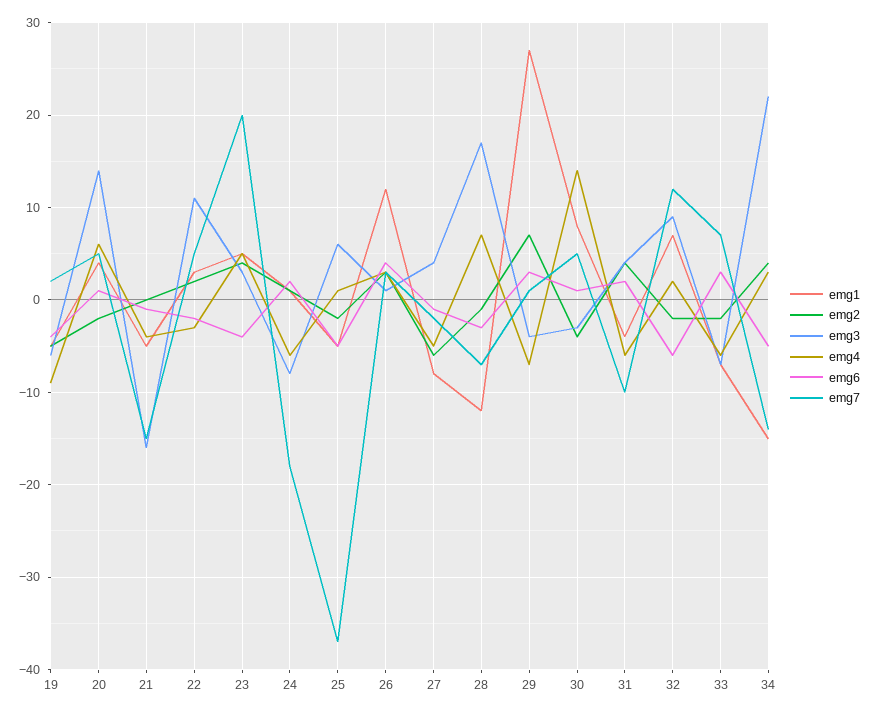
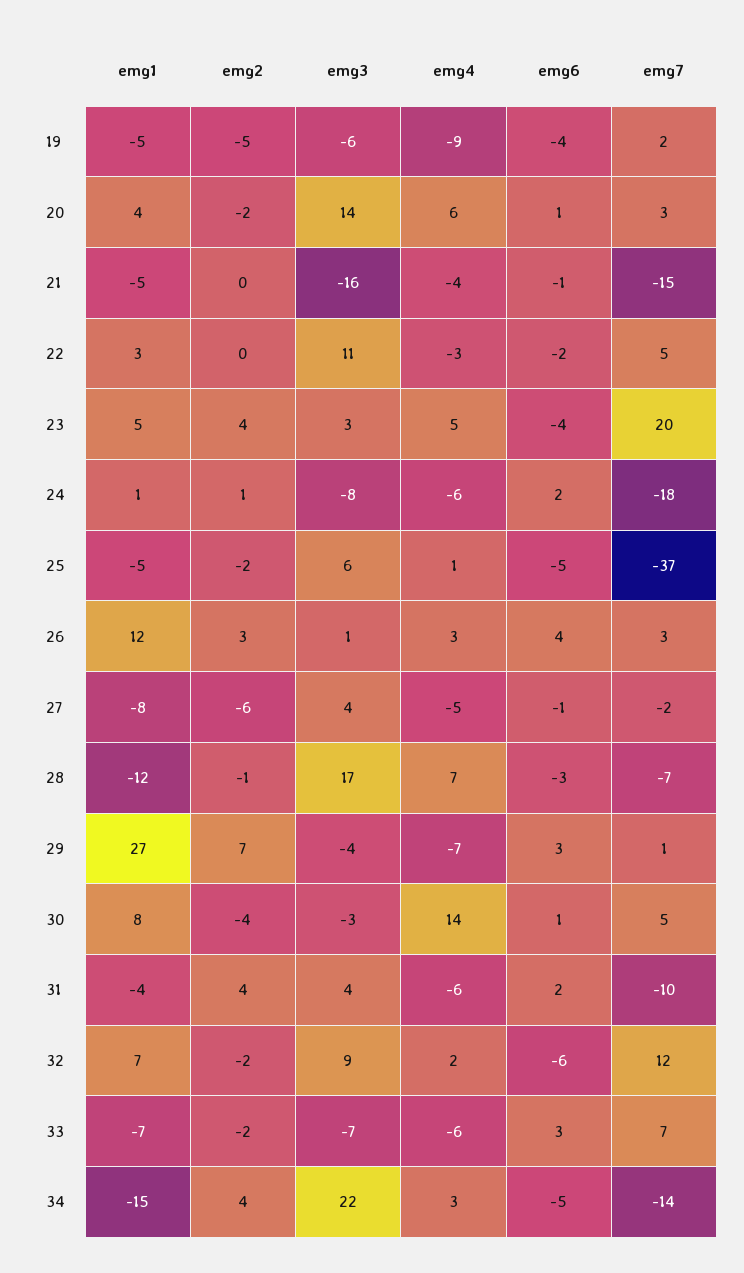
emg7, 20: 5 -> 3
emg2, 22: 2 -> 0

